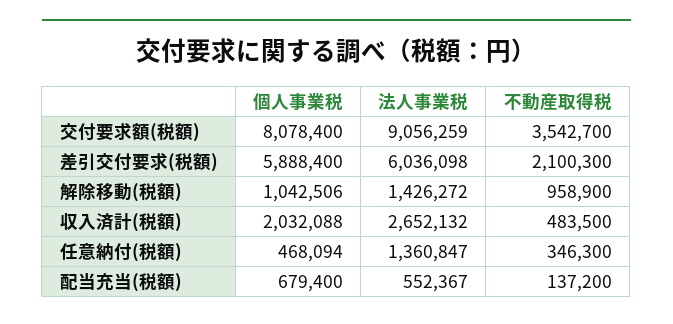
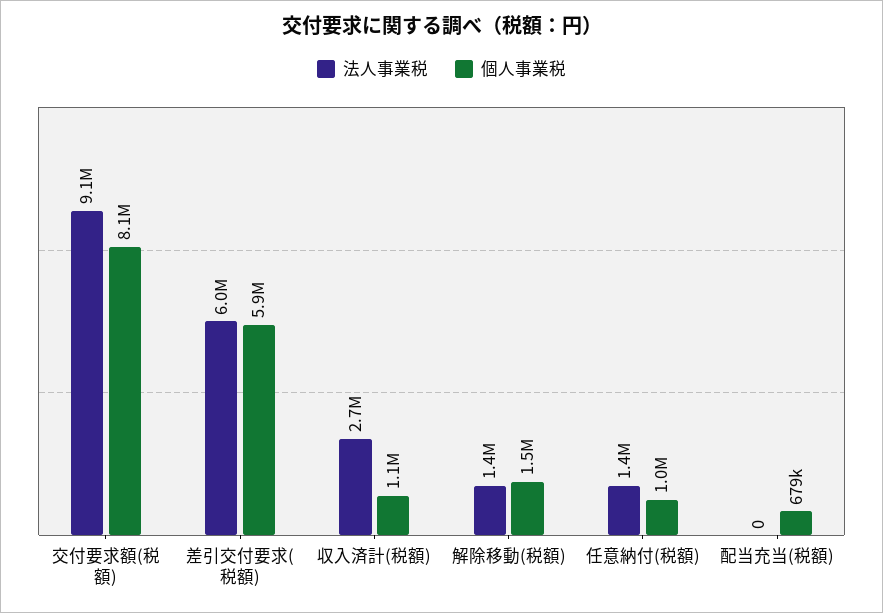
不動産取得税, 交付要求額(税額): 3542700 -> none
不動産取得税, 差引交付要求(税額): 2100300 -> none
個人事業税, 解除移動(税額): 1042506 -> 1500000
不動産取得税, 解除移動(税額): 958900 -> none
個人事業税, 収入済計(税額): 2032088 -> 1100000
不動産取得税, 収入済計(税額): 483500 -> none
個人事業税, 任意納付(税額): 468094 -> 1000000
不動産取得税, 任意納付(税額): 346300 -> none
法人事業税, 配当充当(税額): 552367 -> 0
不動産取得税, 配当充当(税額): 137200 -> none

